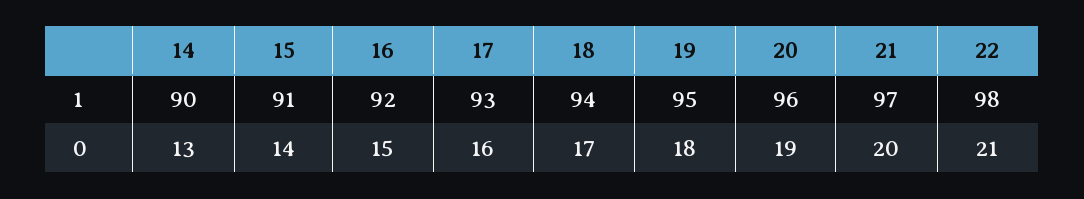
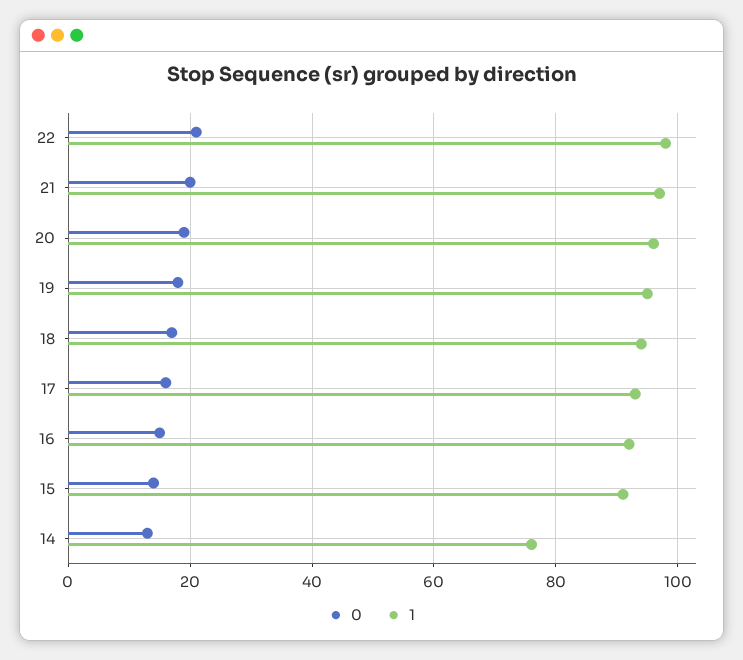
1, 14: 90 -> 75

